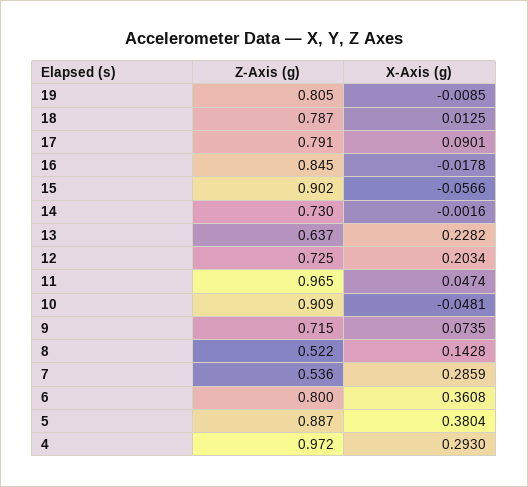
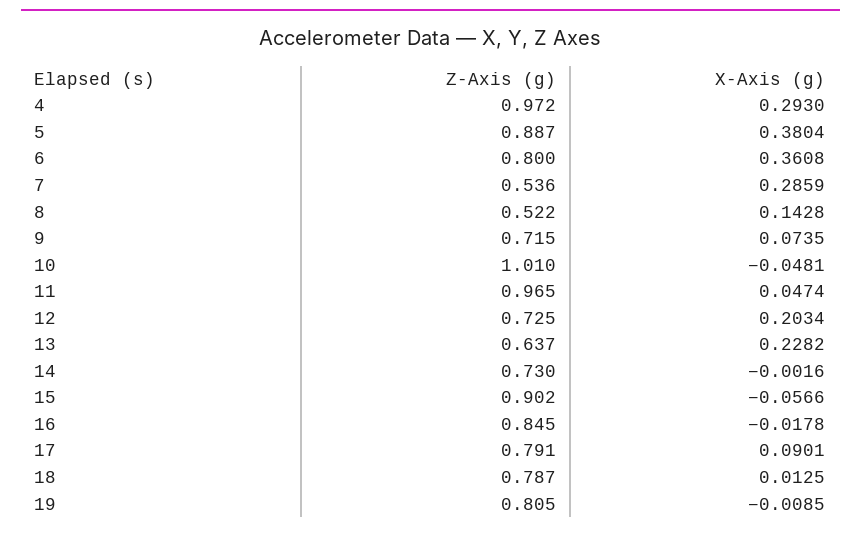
Z-Axis (g), 10: 0.909 -> 1.01

